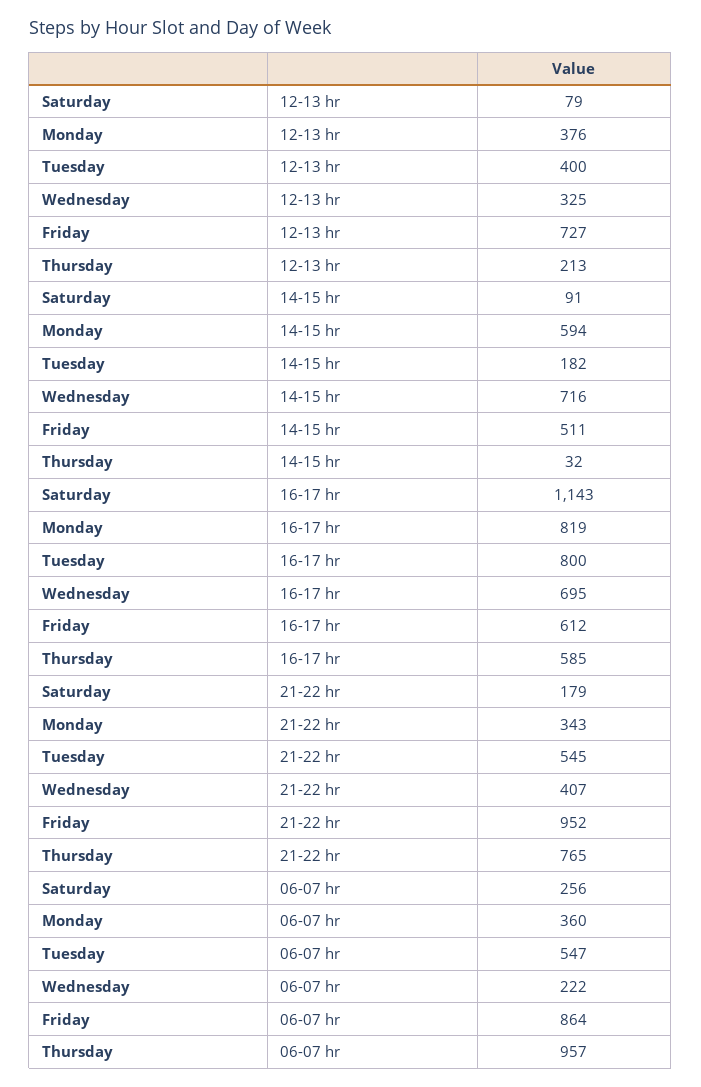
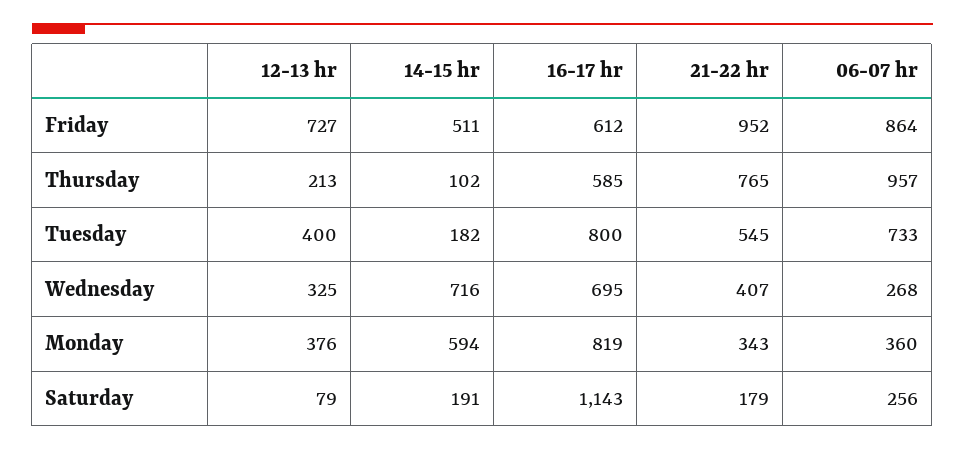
Saturday, 14-15 hr: 91 -> 191
Thursday, 14-15 hr: 32 -> 102
Tuesday, 06-07 hr: 547 -> 733
Wednesday, 06-07 hr: 222 -> 268

